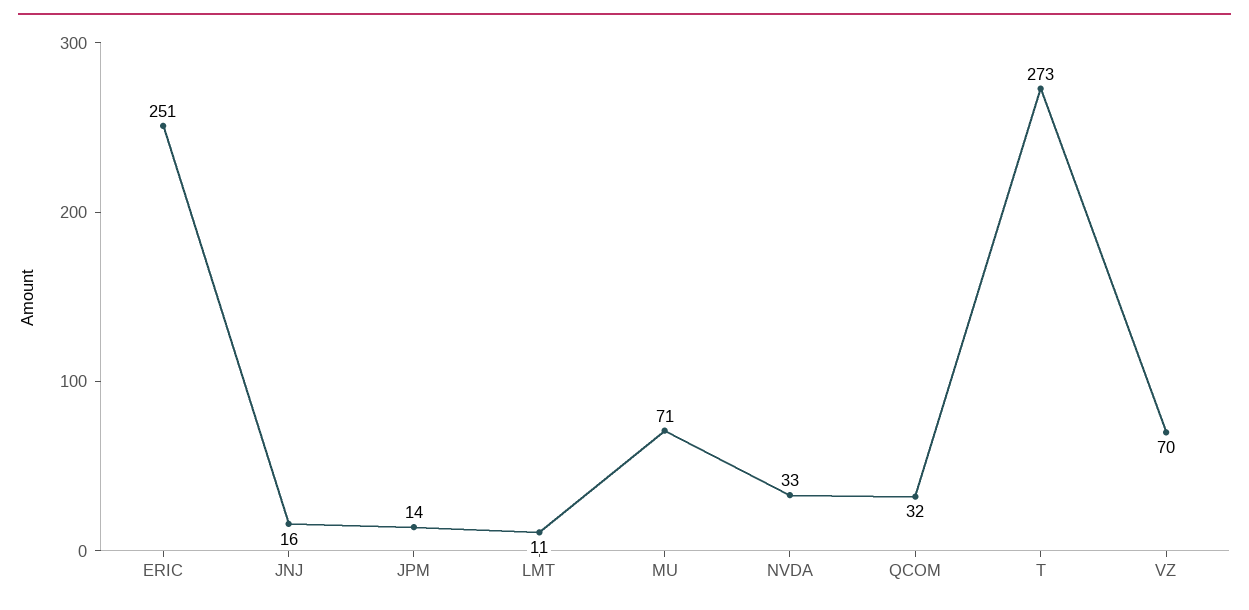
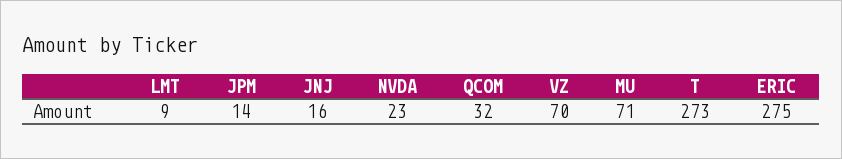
ERIC: 251 -> 275
LMT: 11 -> 9
NVDA: 33 -> 23

